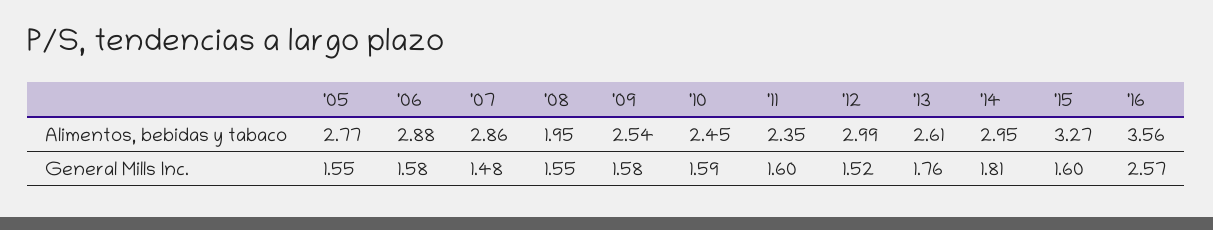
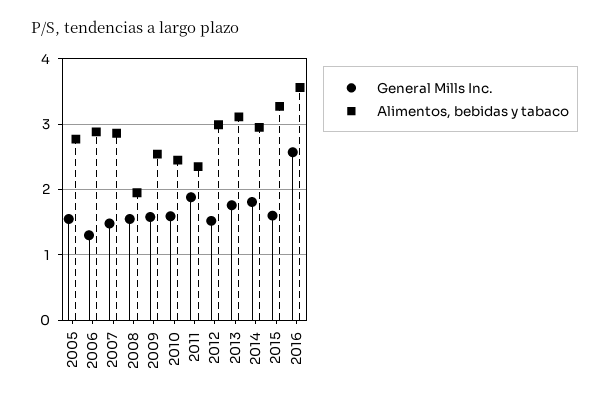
Alimentos, bebidas y tabaco, '13: 2.61 -> 3.1
General Mills Inc., '06: 1.58 -> 1.3
General Mills Inc., '11: 1.6 -> 1.9

